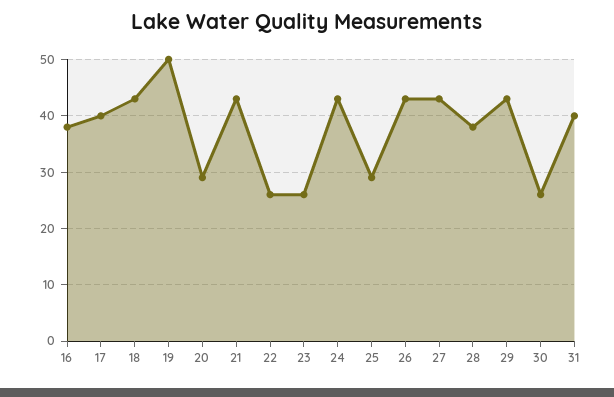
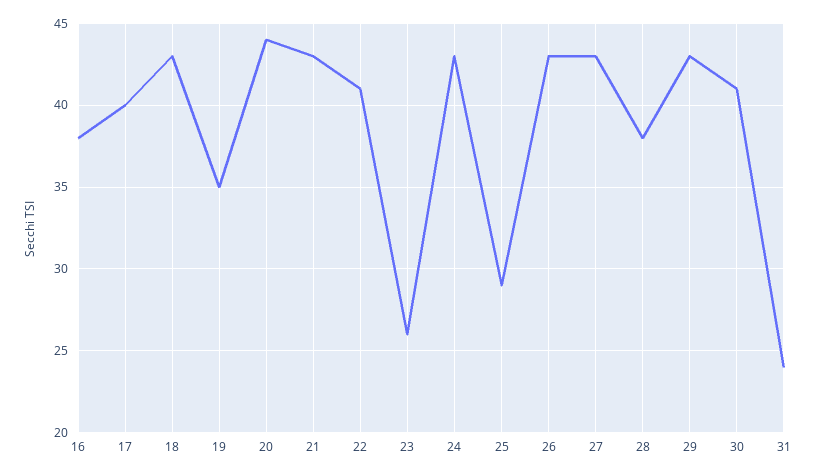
19: 50 -> 35
20: 30 -> 44
22: 25 -> 41
30: 25 -> 41
31: 40 -> 24

